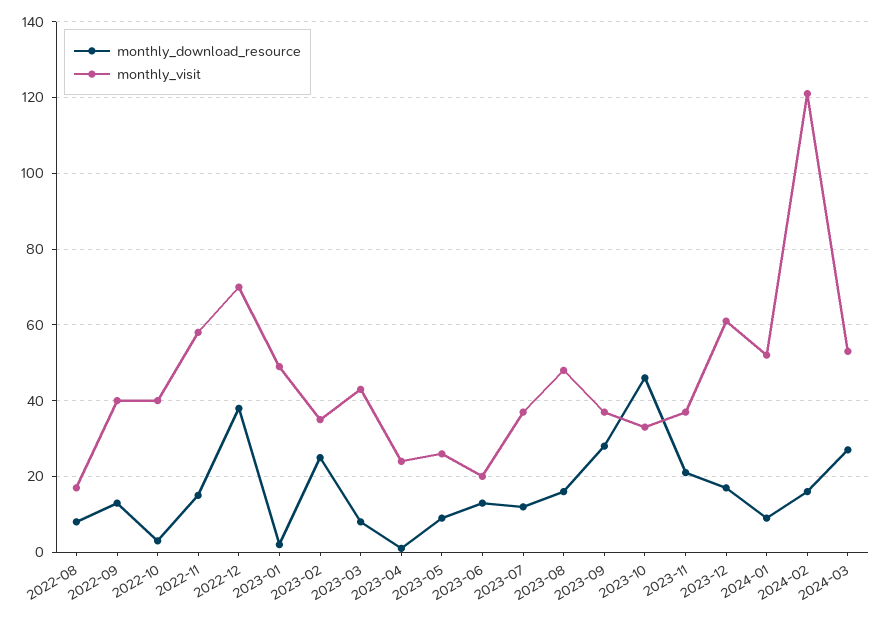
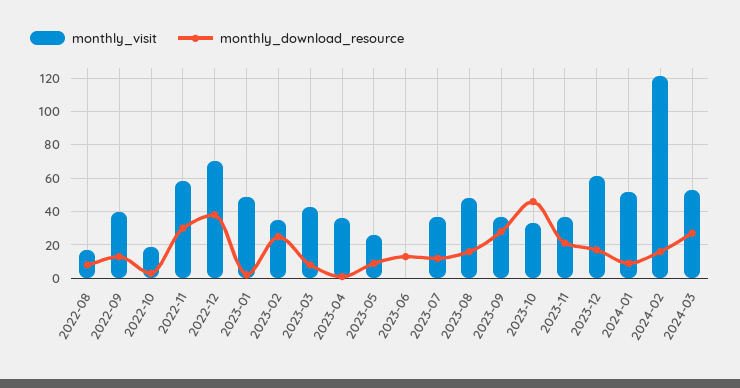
monthly_visit, 2022-10: 40 -> 20
monthly_download_resource, 2022-11: 15 -> 30
monthly_visit, 2023-04: 25 -> 35
monthly_visit, 2023-06: 20 -> 0

